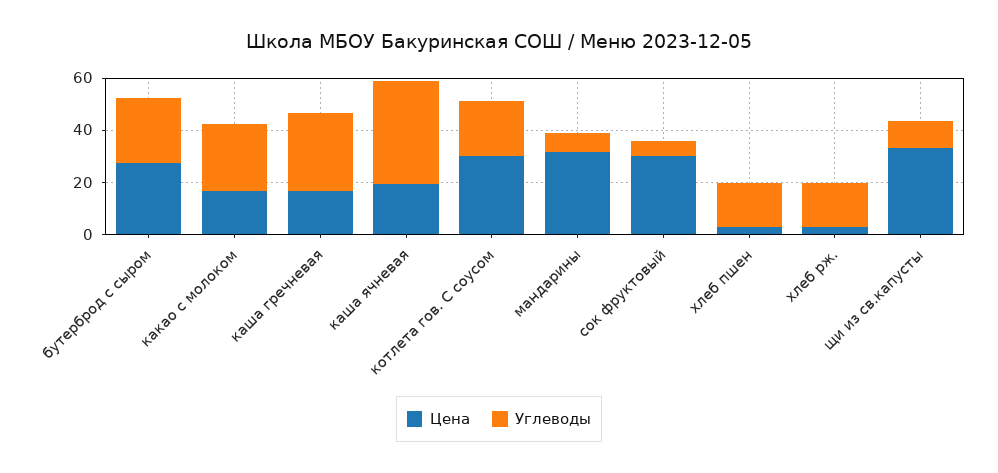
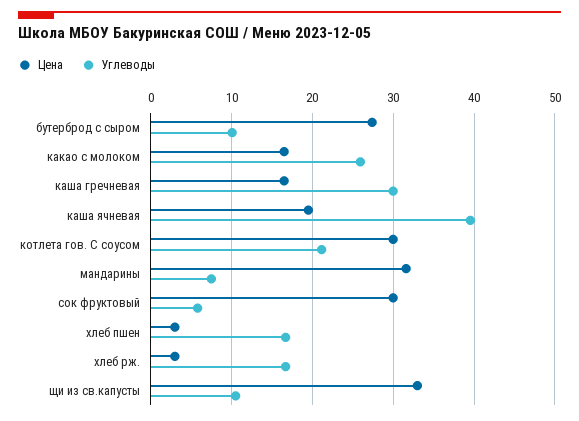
Углеводы, бутерброд с сыром: 25 -> 10

